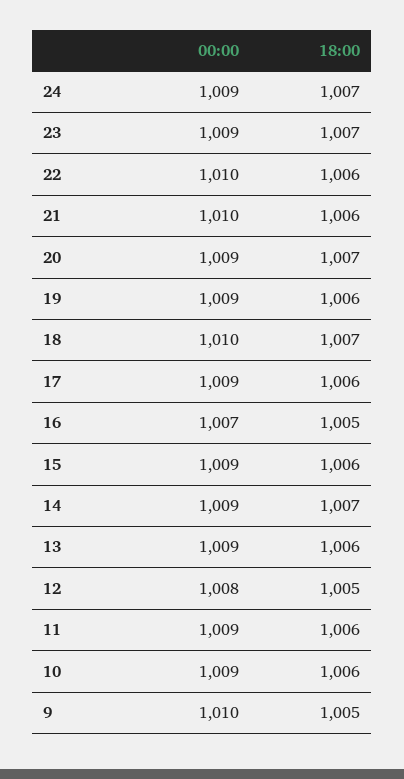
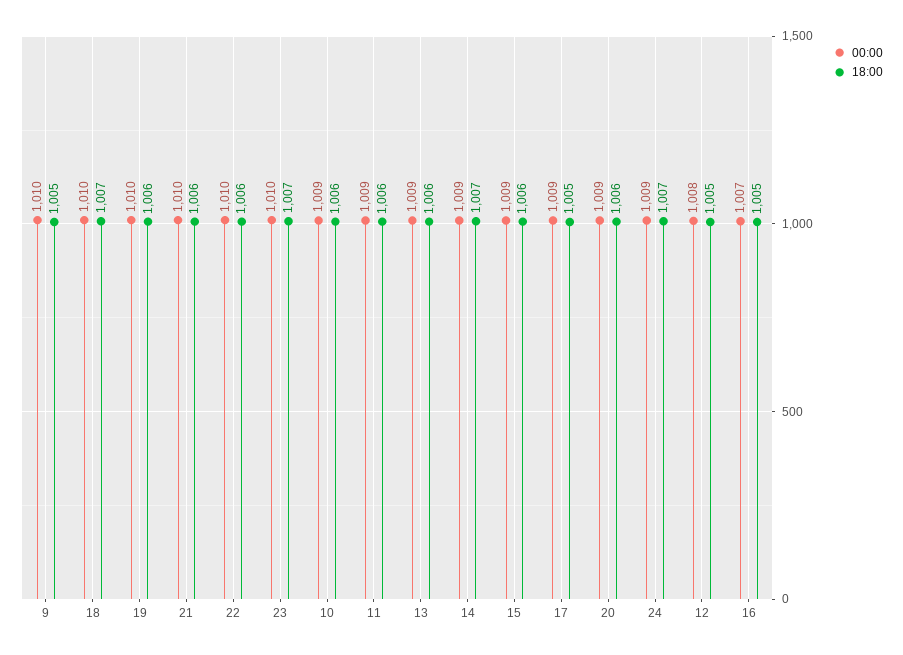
00:00, 23: 1009 -> 1010
18:00, 20: 1007 -> 1006
00:00, 19: 1009 -> 1010
18:00, 17: 1006 -> 1005

